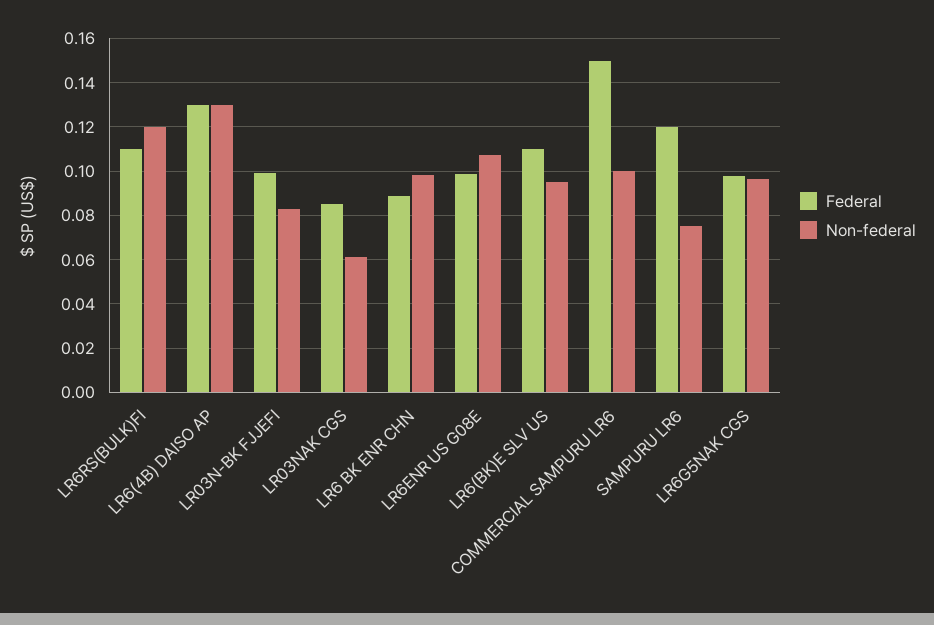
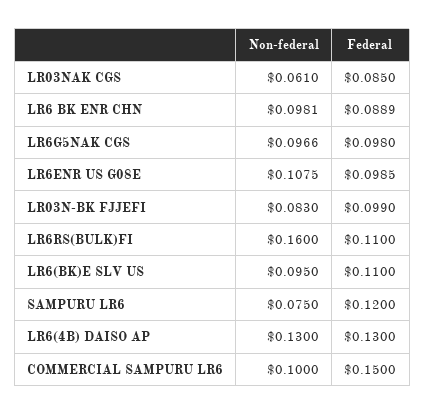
Non-federal, LR6RS(BULK)FI: 0.12 -> 0.16

